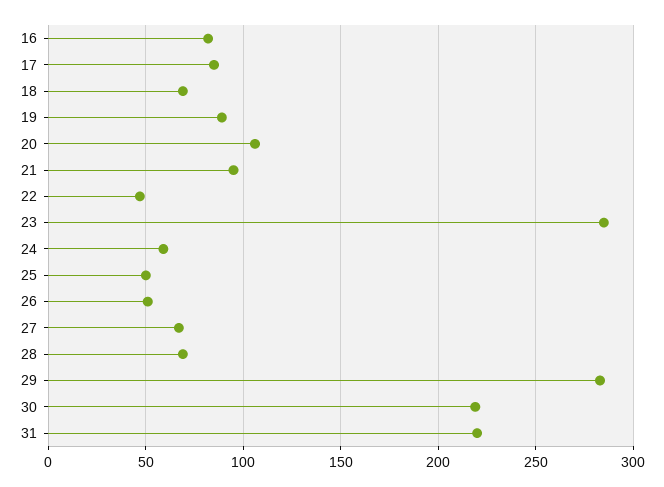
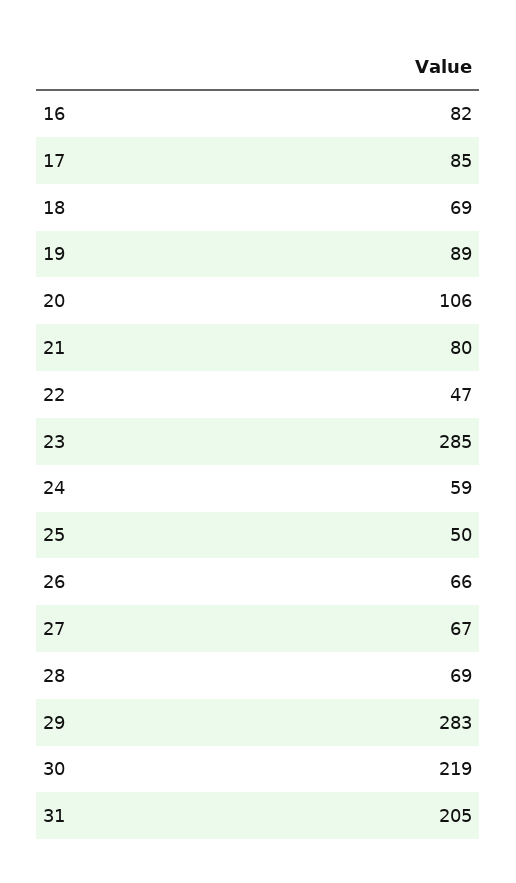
21: 95 -> 80
26: 50 -> 66
31: 220 -> 205

